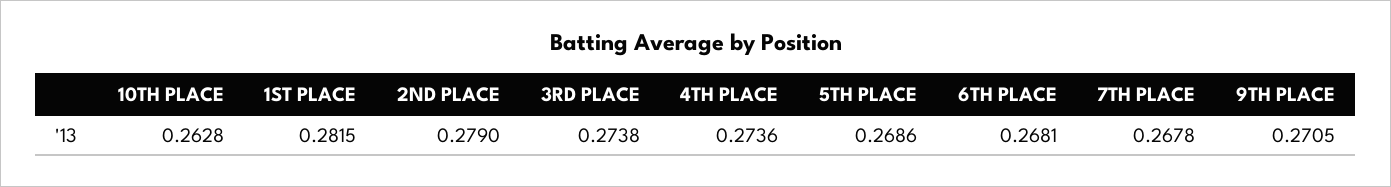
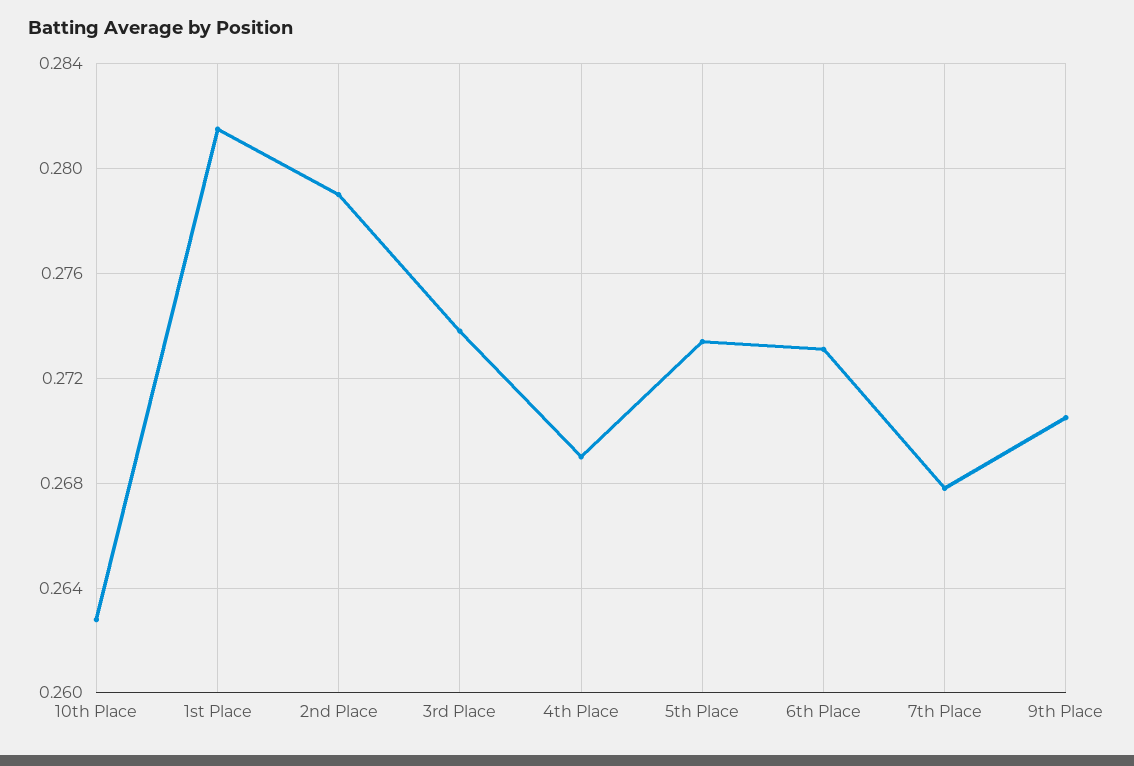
4TH PLACE: 0.2736 -> 0.269
5TH PLACE: 0.2686 -> 0.2735
6TH PLACE: 0.2681 -> 0.273

